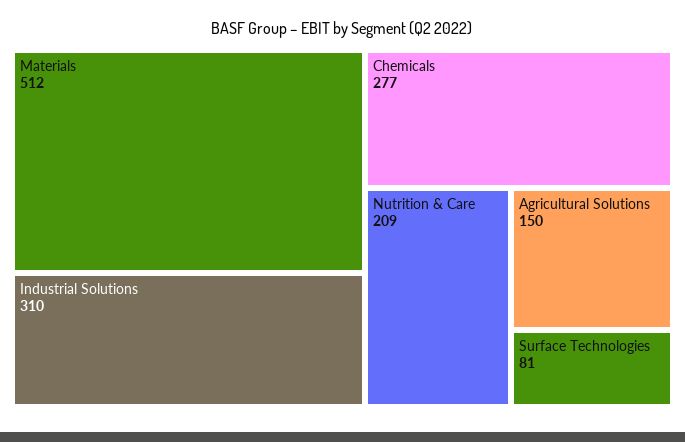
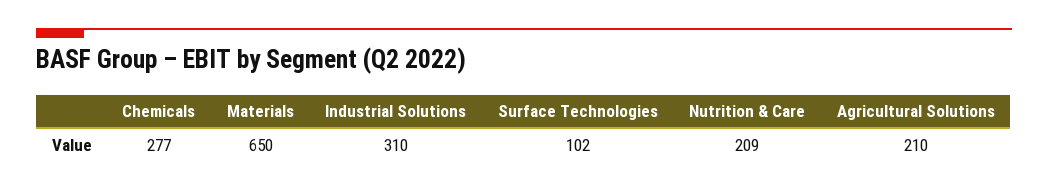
Materials: 512 -> 650
Agricultural Solutions: 150 -> 210
Surface Technologies: 81 -> 102

